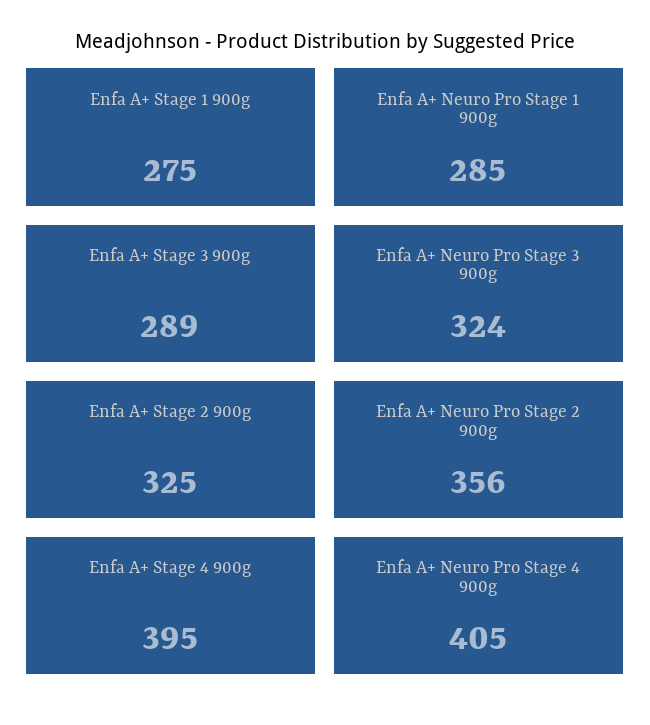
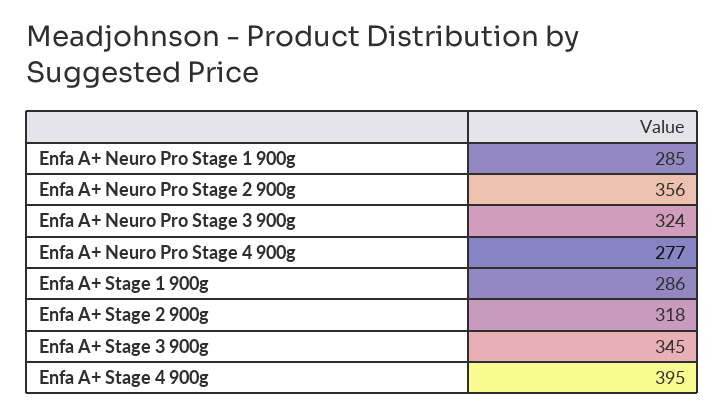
Enfa A+ Stage 1 900g: 275 -> 286
Enfa A+ Stage 3 900g: 289 -> 345
Enfa A+ Stage 2 900g: 325 -> 318
Enfa A+ Neuro Pro Stage 4 900g: 405 -> 277

